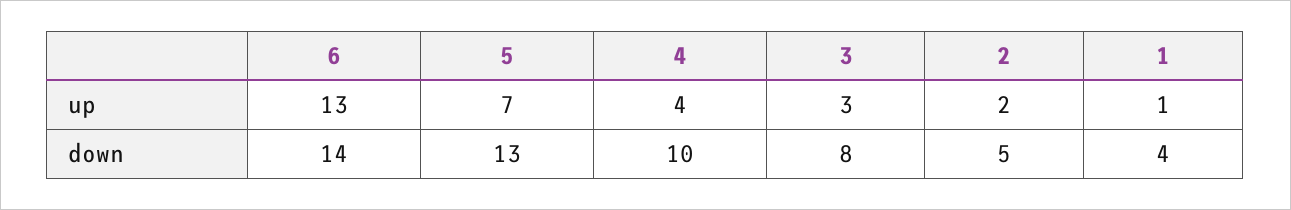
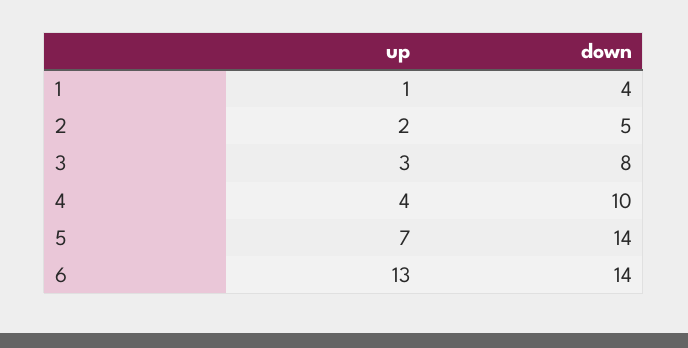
5, down: 13 -> 14

